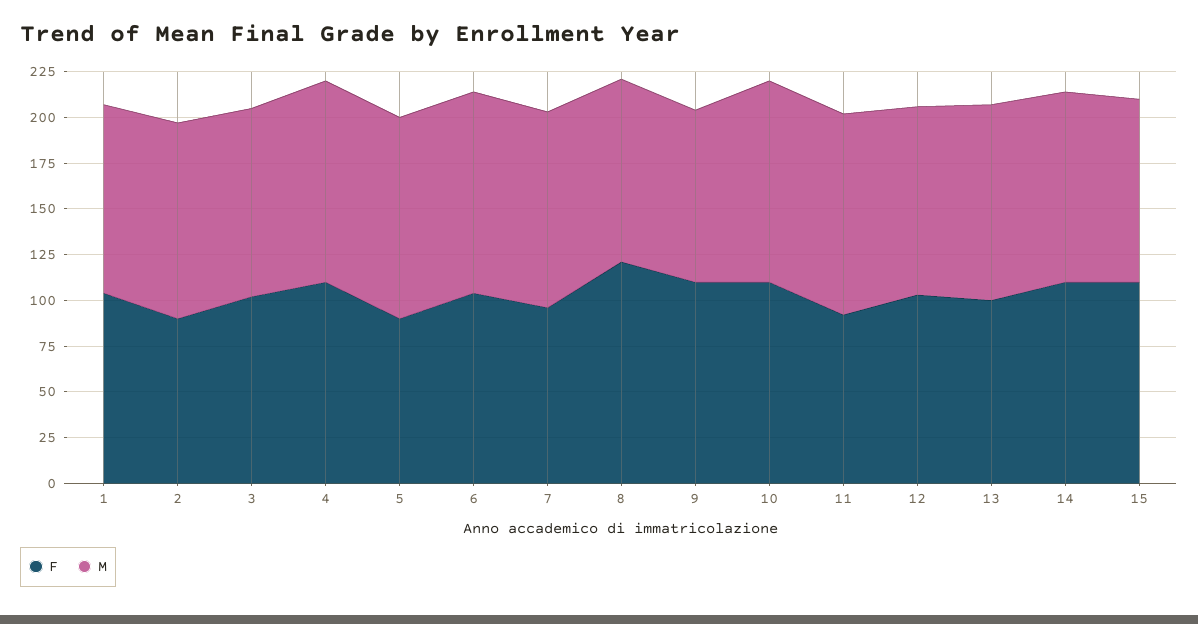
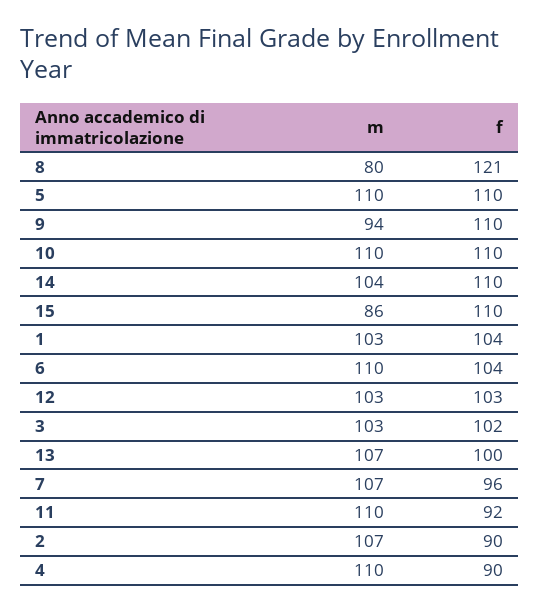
F, 4: 110 -> 90
F, 5: 90 -> 110
M, 8: 100 -> 80
M, 15: 100 -> 86

